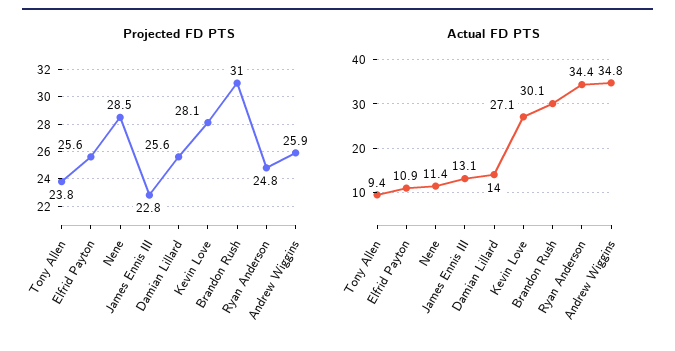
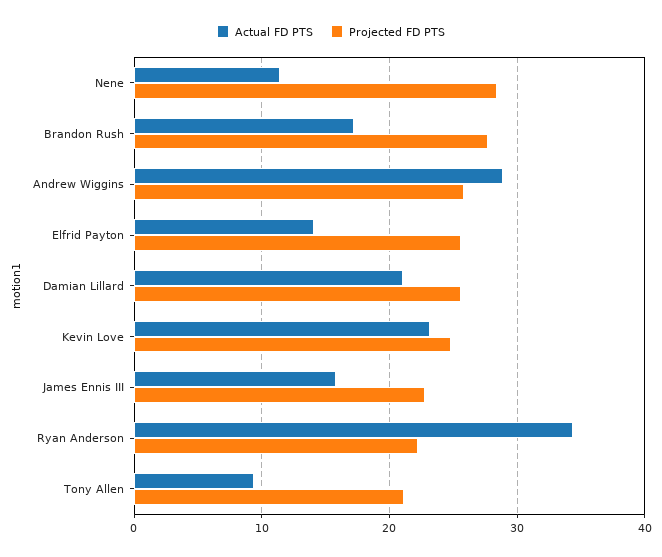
Projected FD PTS, Tony Allen: 23.8 -> 21
Projected FD PTS, Kevin Love: 28.1 -> 25
Projected FD PTS, Brandon Rush: 31 -> 28
Projected FD PTS, Ryan Anderson: 24.8 -> 22
Actual FD PTS, Elfrid Payton: 10.9 -> 14
Actual FD PTS, James Ennis III: 13.1 -> 16
Actual FD PTS, Damian Lillard: 14 -> 21
Actual FD PTS, Kevin Love: 27.1 -> 23
Actual FD PTS, Brandon Rush: 30.1 -> 17
Actual FD PTS, Andrew Wiggins: 34.8 -> 29

